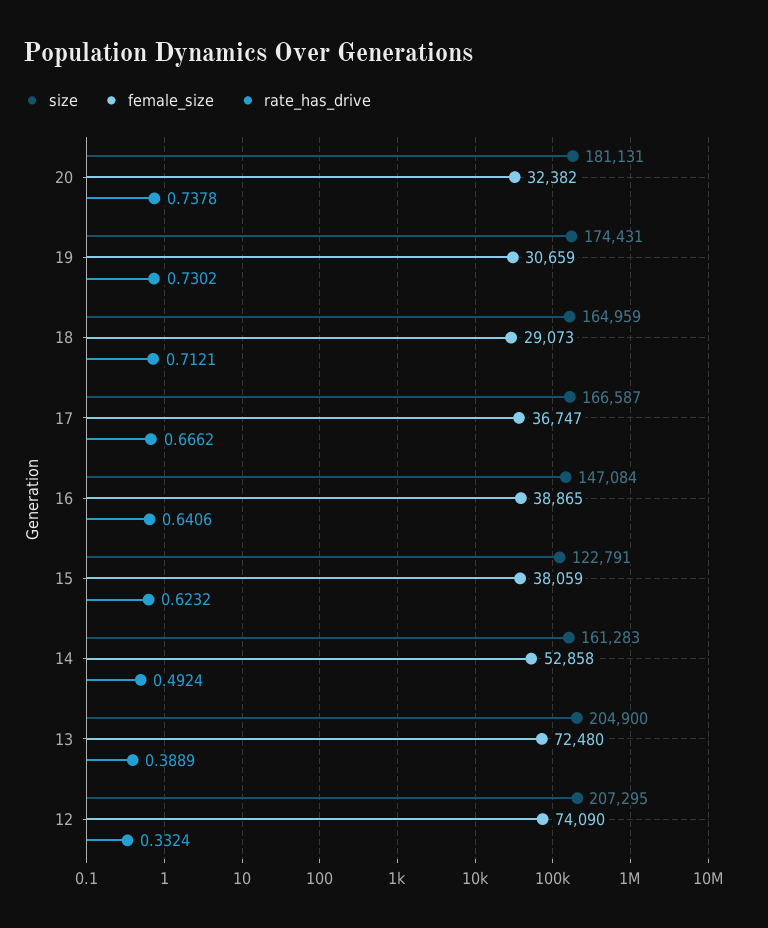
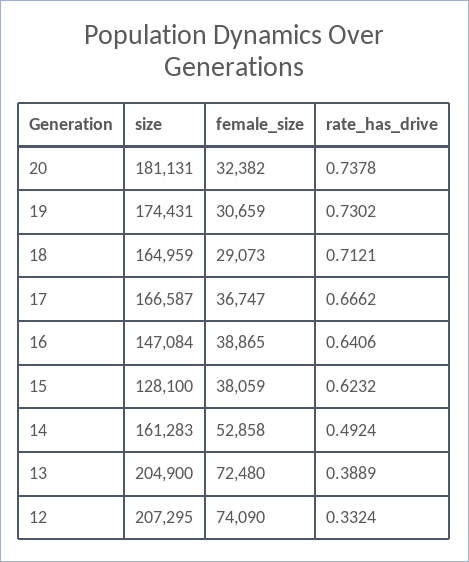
size, 15: 122791 -> 128100

